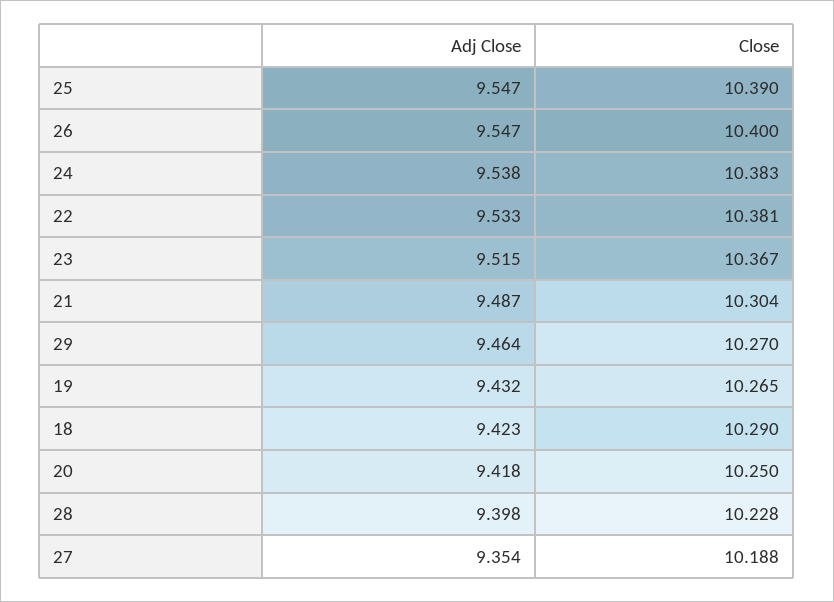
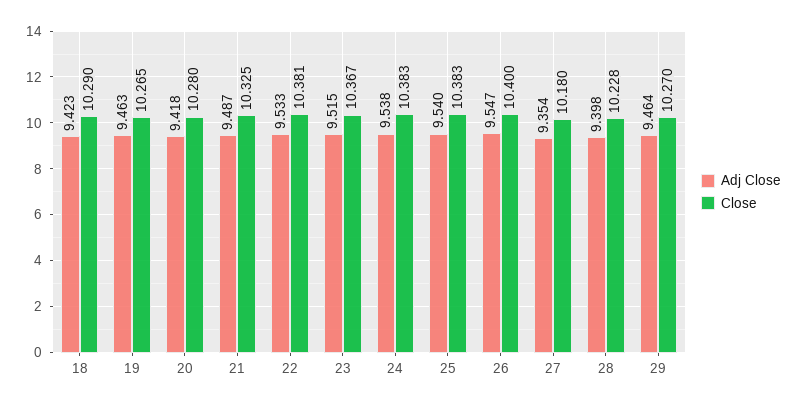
Adj Close, 25: 9.547 -> 9.54
Close, 25: 10.39 -> 10.383
Close, 21: 10.304 -> 10.325
Adj Close, 19: 9.432 -> 9.463
Close, 20: 10.25 -> 10.28
Close, 27: 10.188 -> 10.18

